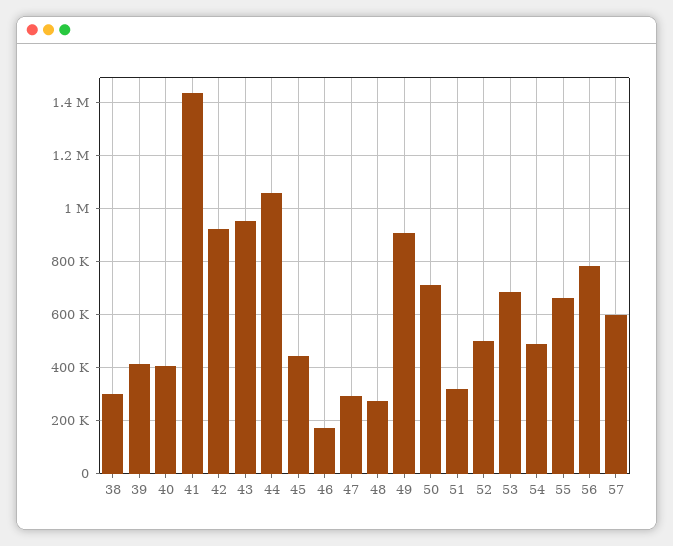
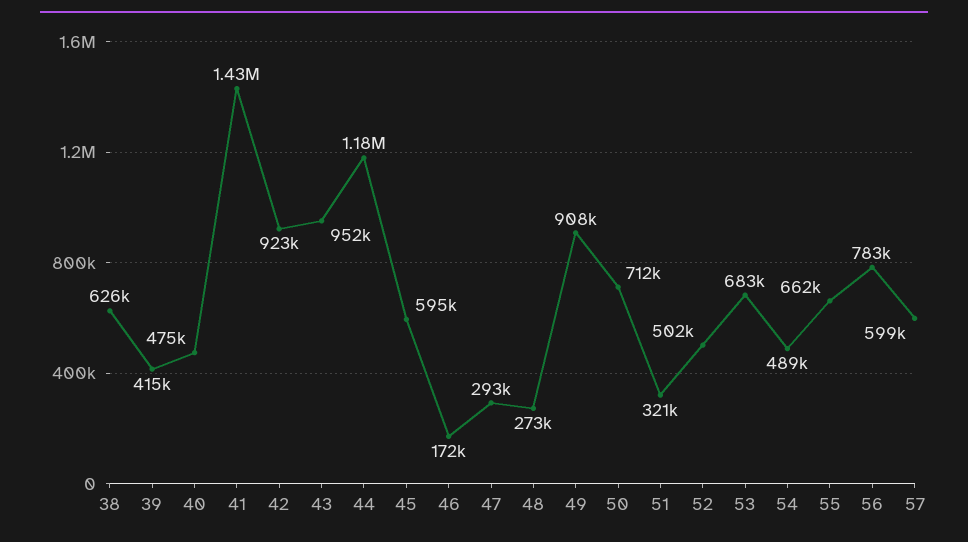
38: 300000 -> 626000
40: 400000 -> 475000
44: 1050000 -> 1180000
45: 450000 -> 595000

